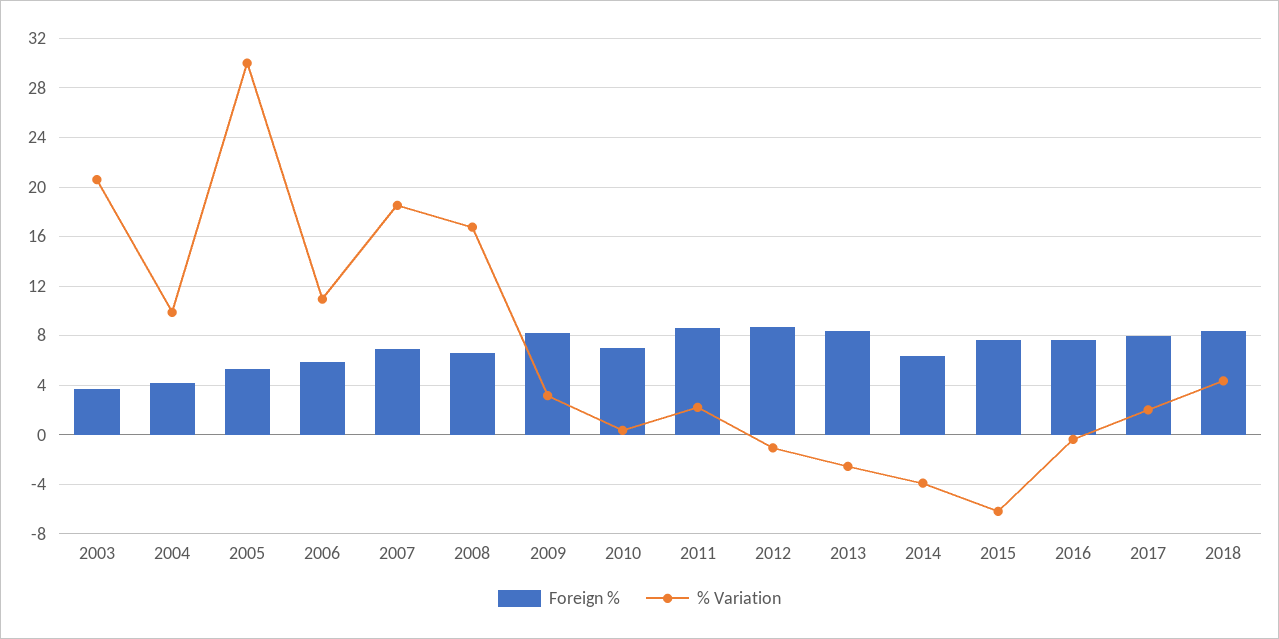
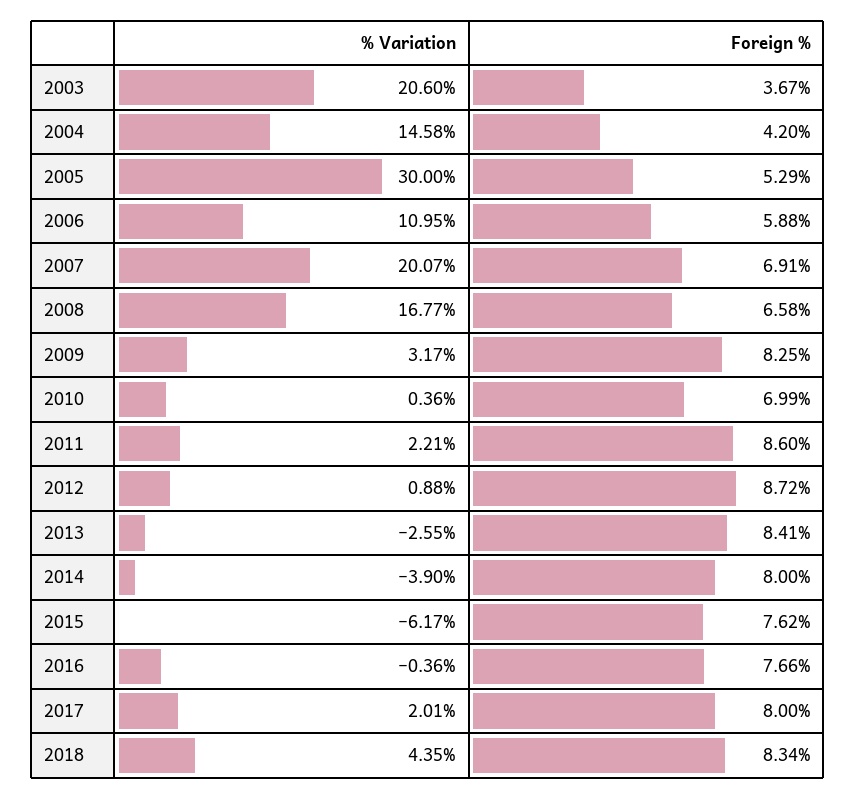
% Variation, 2004: 10 -> 14.58
% Variation, 2007: 18.5 -> 20.07
% Variation, 2012: -1 -> 0.88
Foreign %, 2014: 6.5 -> 8

